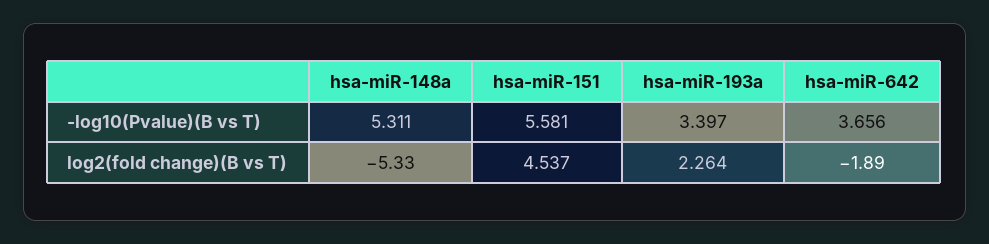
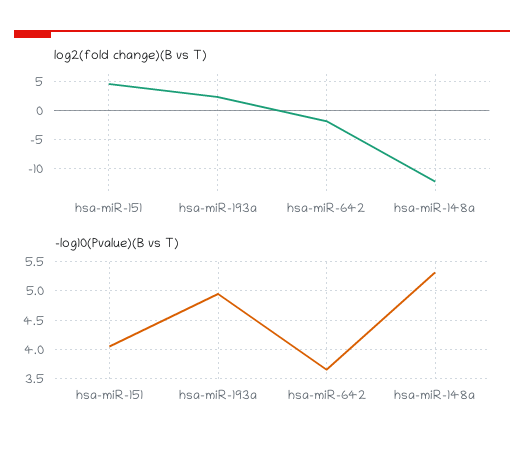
-log10(Pvalue)(B vs T), hsa-miR-151: 5.581 -> 4
-log10(Pvalue)(B vs T), hsa-miR-193a: 3.397 -> 5
log2(fold change)(B vs T), hsa-miR-148a: -5.33 -> -12.5

